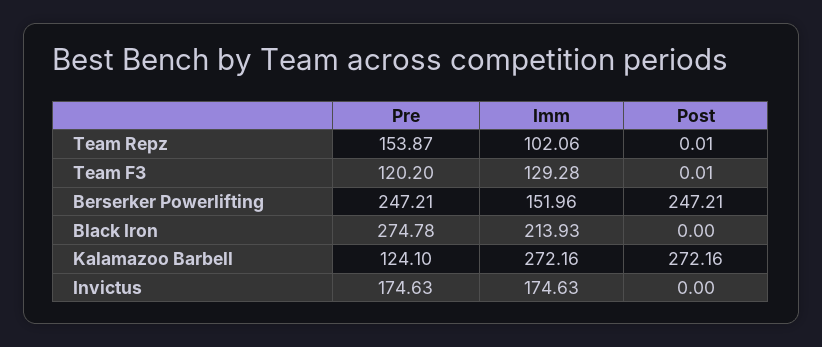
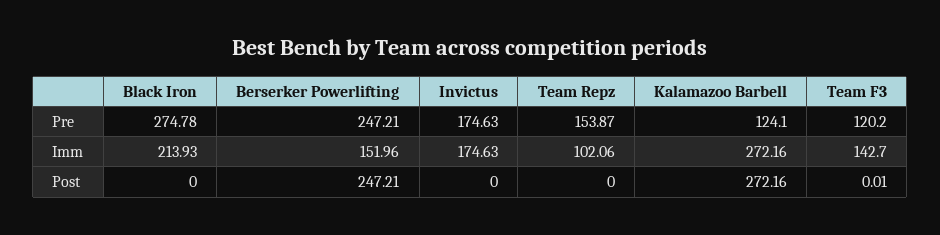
Post, Team Repz: 0.01 -> 0
Imm, Team F3: 129.28 -> 142.7

